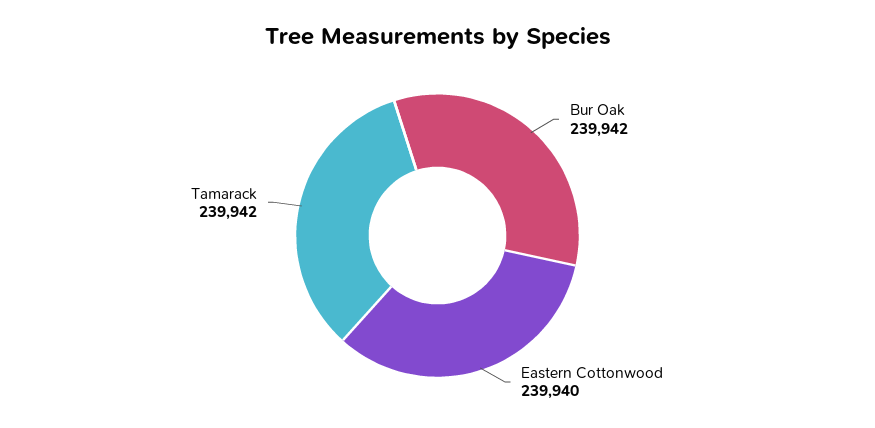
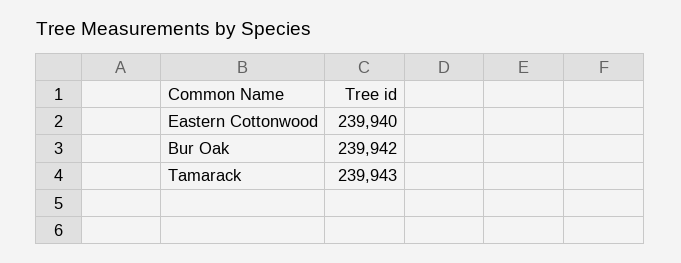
Tamarack: 239942 -> 239943

